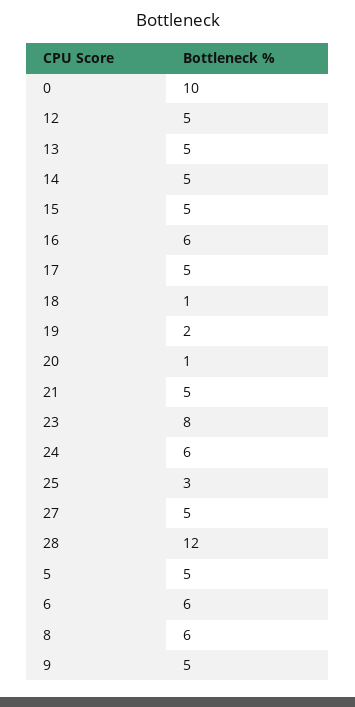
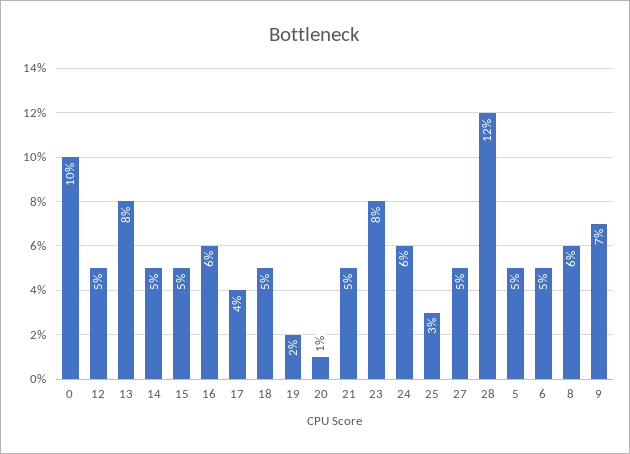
13: 5 -> 8
17: 5 -> 4
18: 1 -> 5
6: 6 -> 5
9: 5 -> 7

